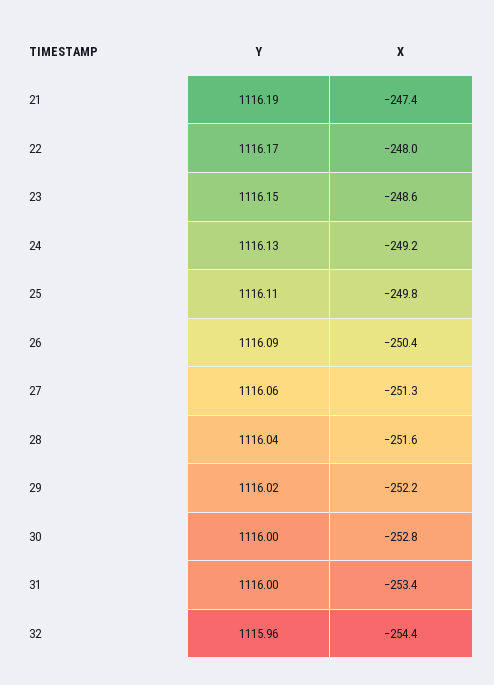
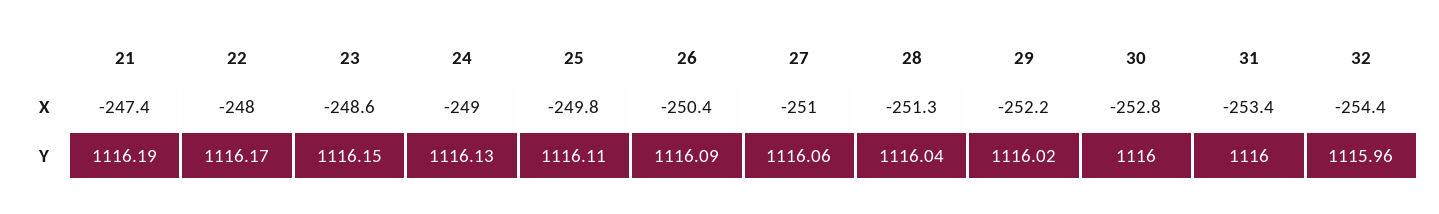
X, 24: -249.2 -> -249
X, 27: -251.3 -> -251
X, 28: -251.6 -> -251.3

